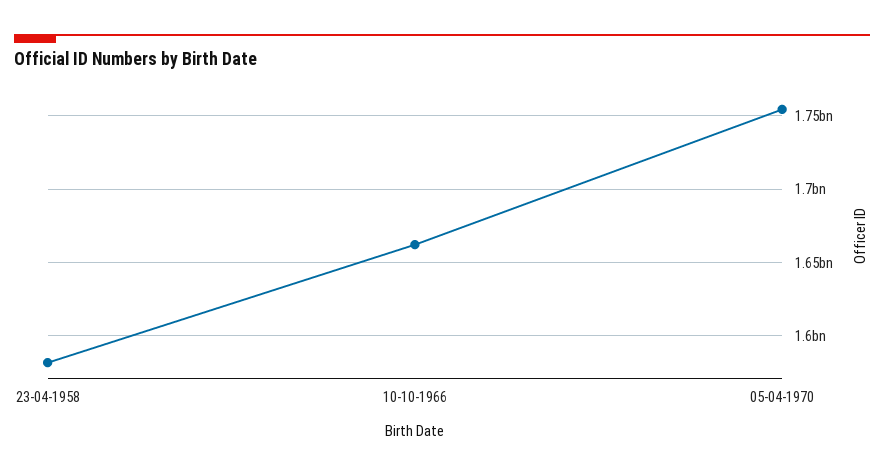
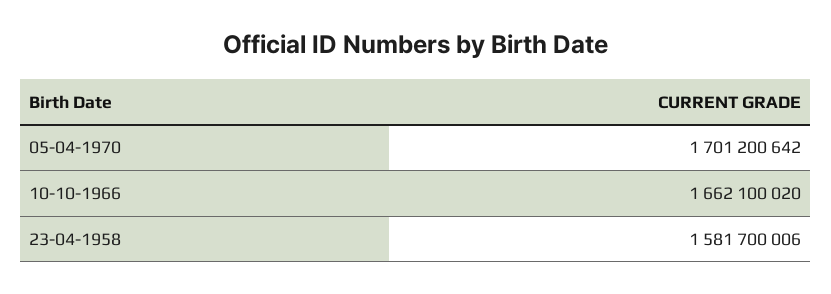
05-04-1970: 1755000000 -> 1701200642

